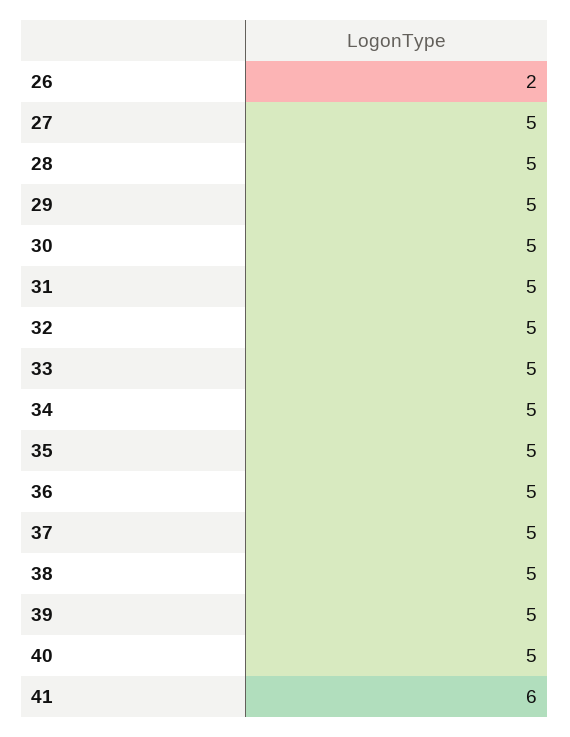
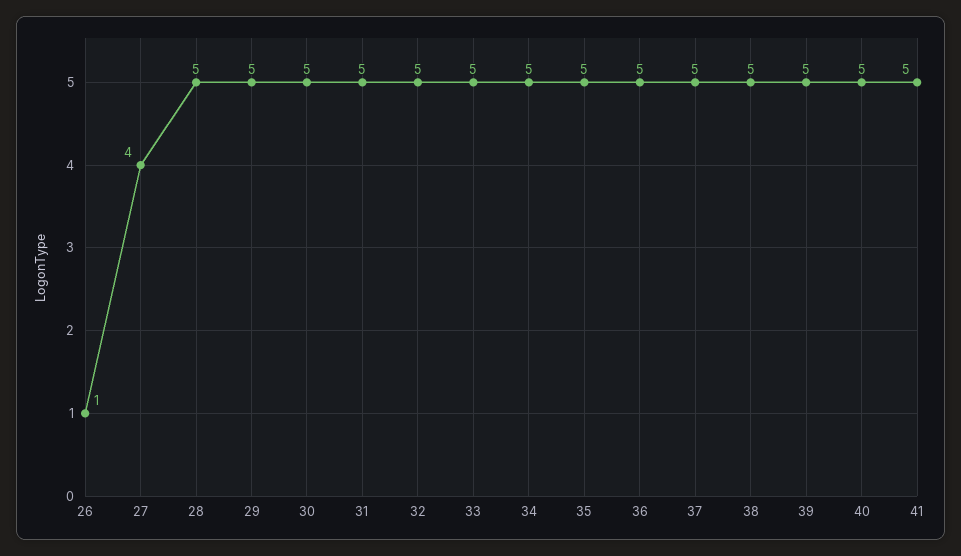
26: 2 -> 1
27: 5 -> 4
41: 6 -> 5

